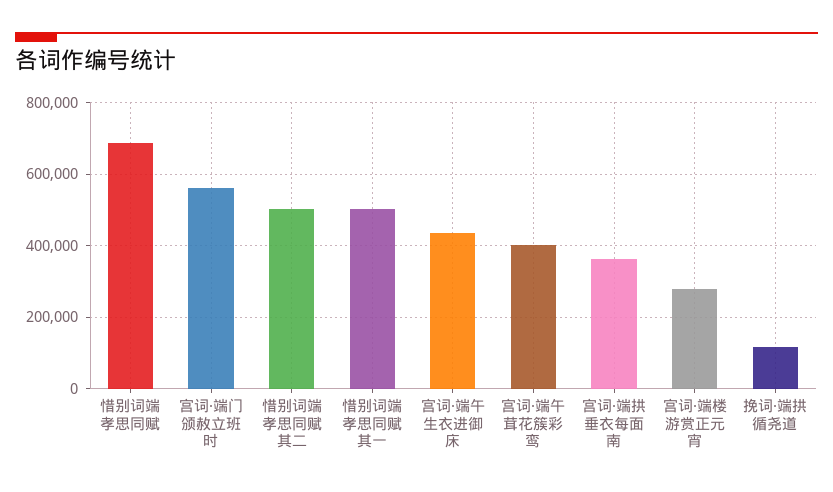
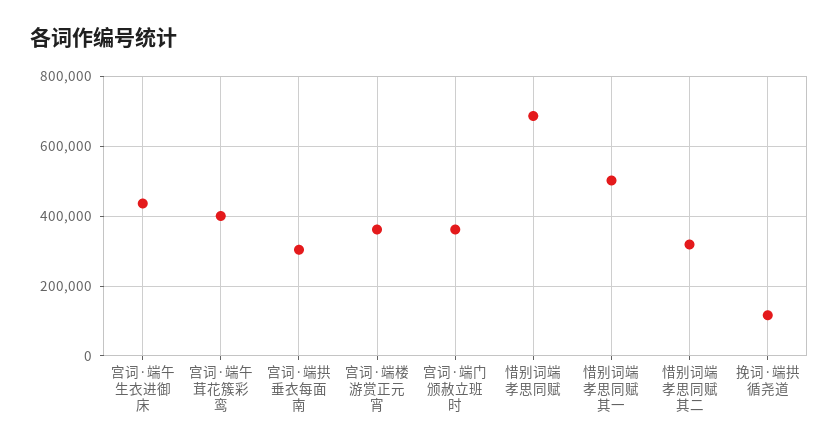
宫词·端门颁赦立班时: 560000 -> 360000
惜别词端孝思同赋 其二: 500000 -> 320000
宫词·端拱垂衣每面南: 360000 -> 300000
宫词·端楼游赏正元宵: 280000 -> 360000

